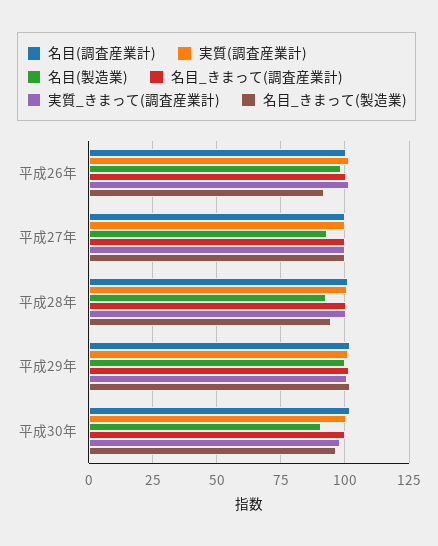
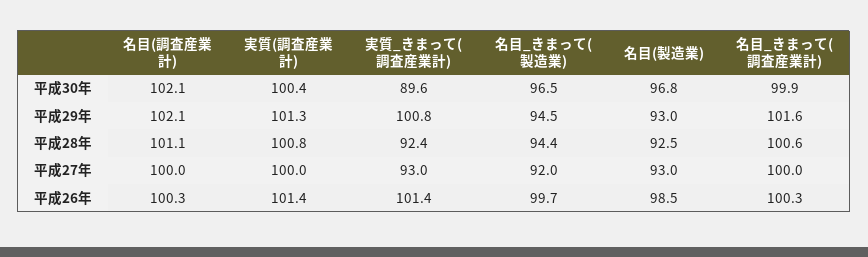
名目_きまって(製造業), 平成26年: 92.5 -> 99.7
実質_きまって(調査産業計), 平成27年: 100 -> 93
名目_きまって(製造業), 平成27年: 100 -> 92
実質_きまって(調査産業計), 平成28年: 100 -> 92.4
名目(製造業), 平成29年: 100 -> 93
名目_きまって(製造業), 平成29年: 102.5 -> 94.5
名目(製造業), 平成30年: 90 -> 96.8
実質_きまって(調査産業計), 平成30年: 97.5 -> 89.6

